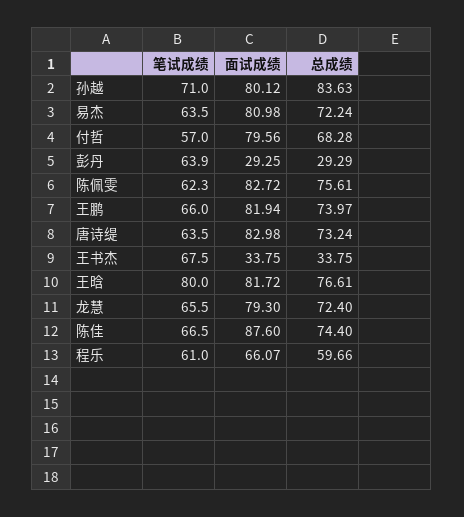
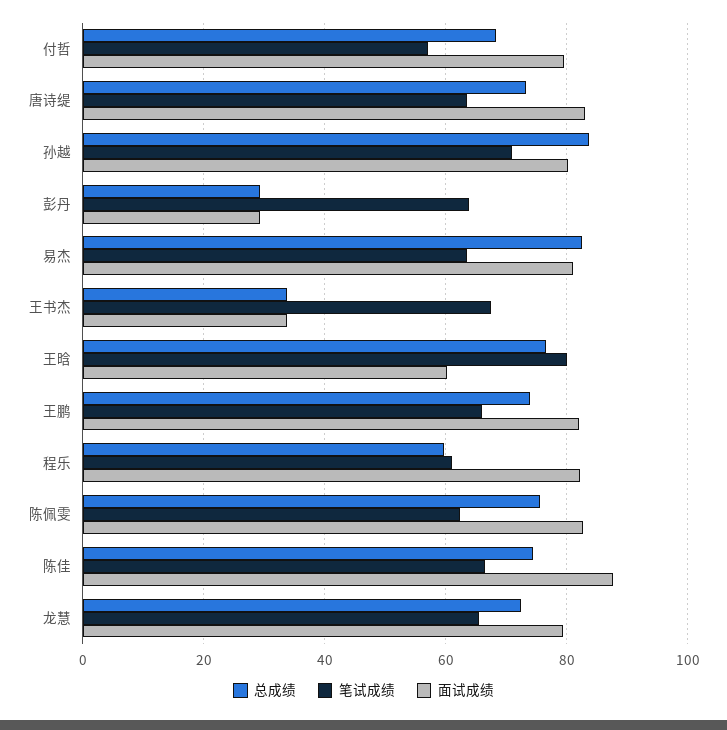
总成绩, 易杰: 72.24 -> 82
面试成绩, 王晗: 81.72 -> 60
面试成绩, 程乐: 66.07 -> 82

